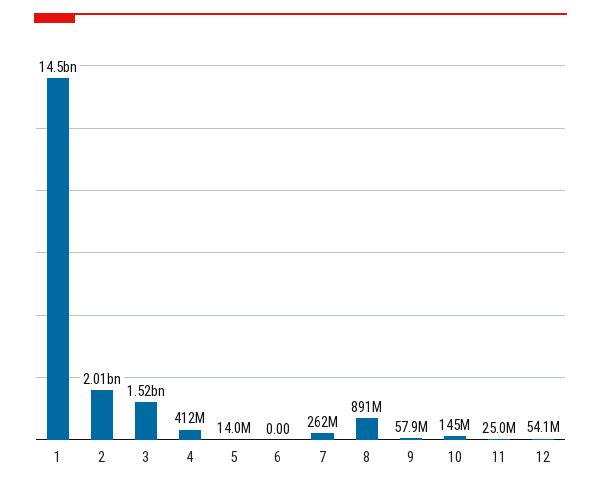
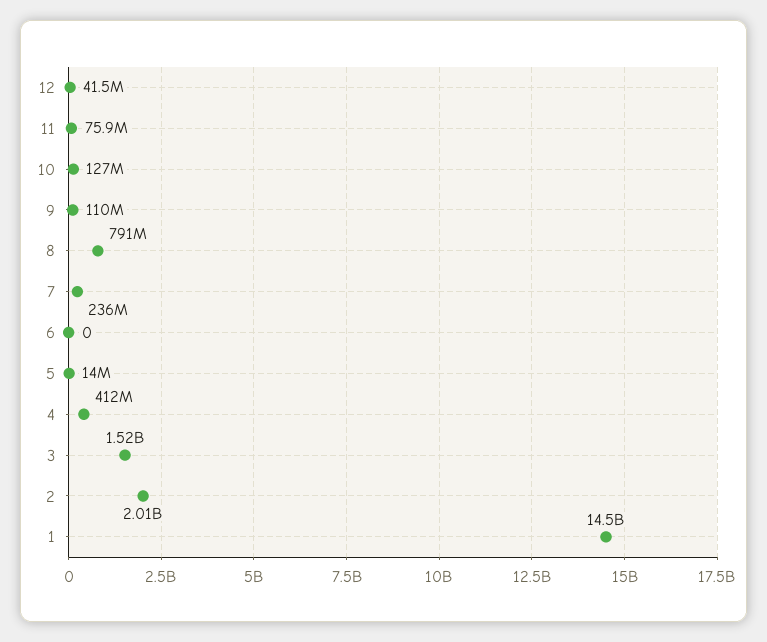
7: 262000000 -> 236000000
8: 891000000 -> 791000000
9: 57900000 -> 110000000
10: 145000000 -> 127000000
11: 25000000 -> 75900000
12: 54100000 -> 41500000

